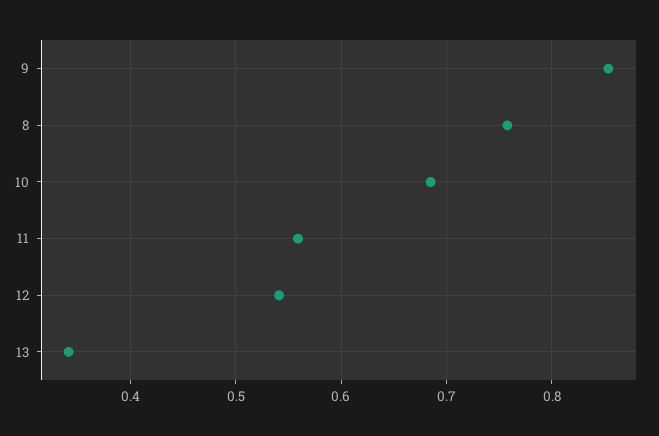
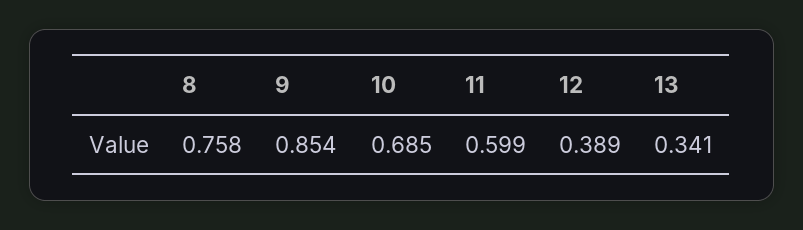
11: 0.56 -> 0.599
12: 0.54 -> 0.389

